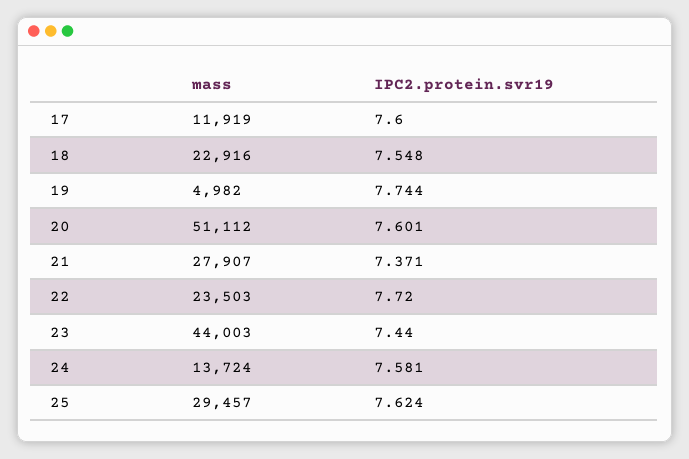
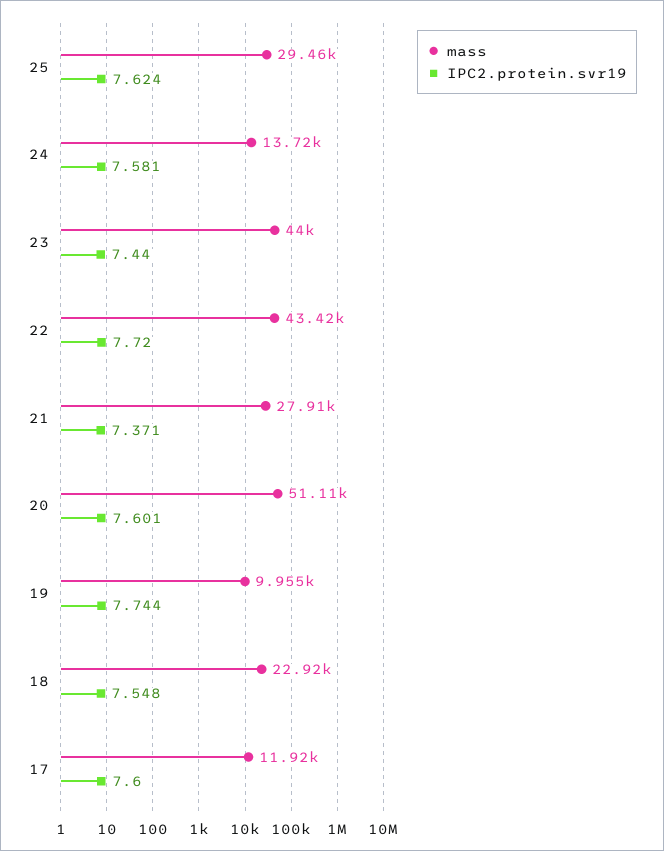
mass, 19: 4982 -> 9955
mass, 22: 23503 -> 43420

